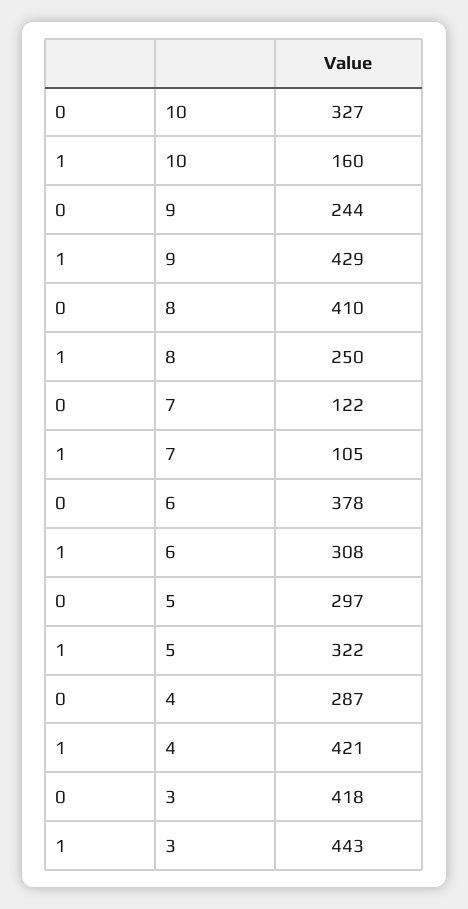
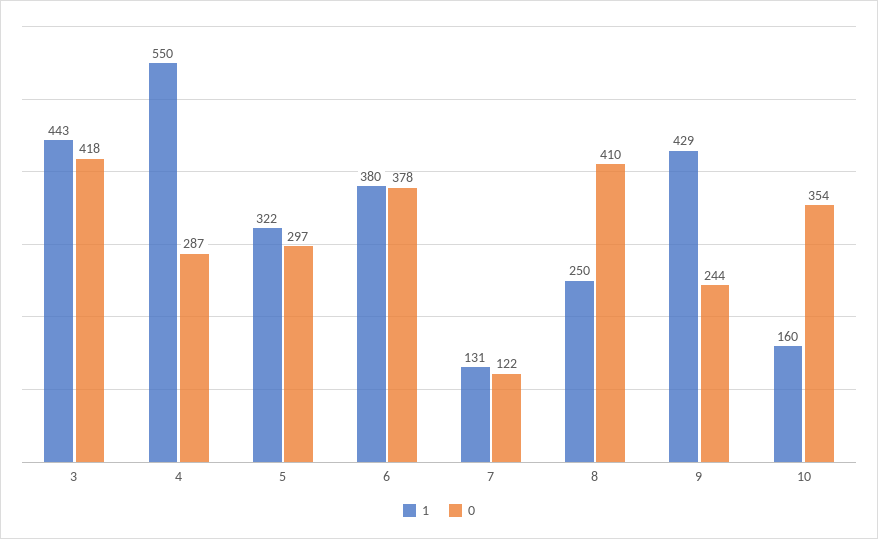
0, 10: 327 -> 354
1, 7: 105 -> 131
1, 6: 308 -> 380
1, 4: 421 -> 550

